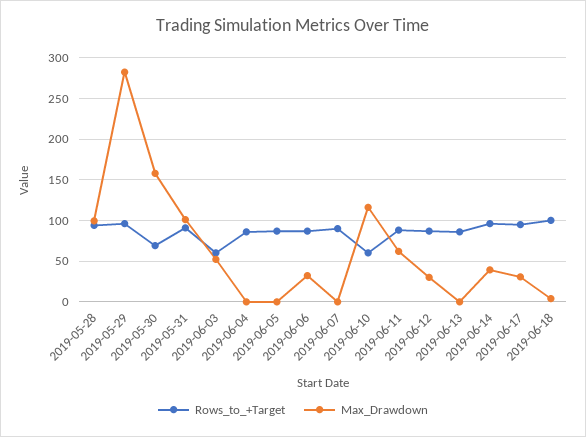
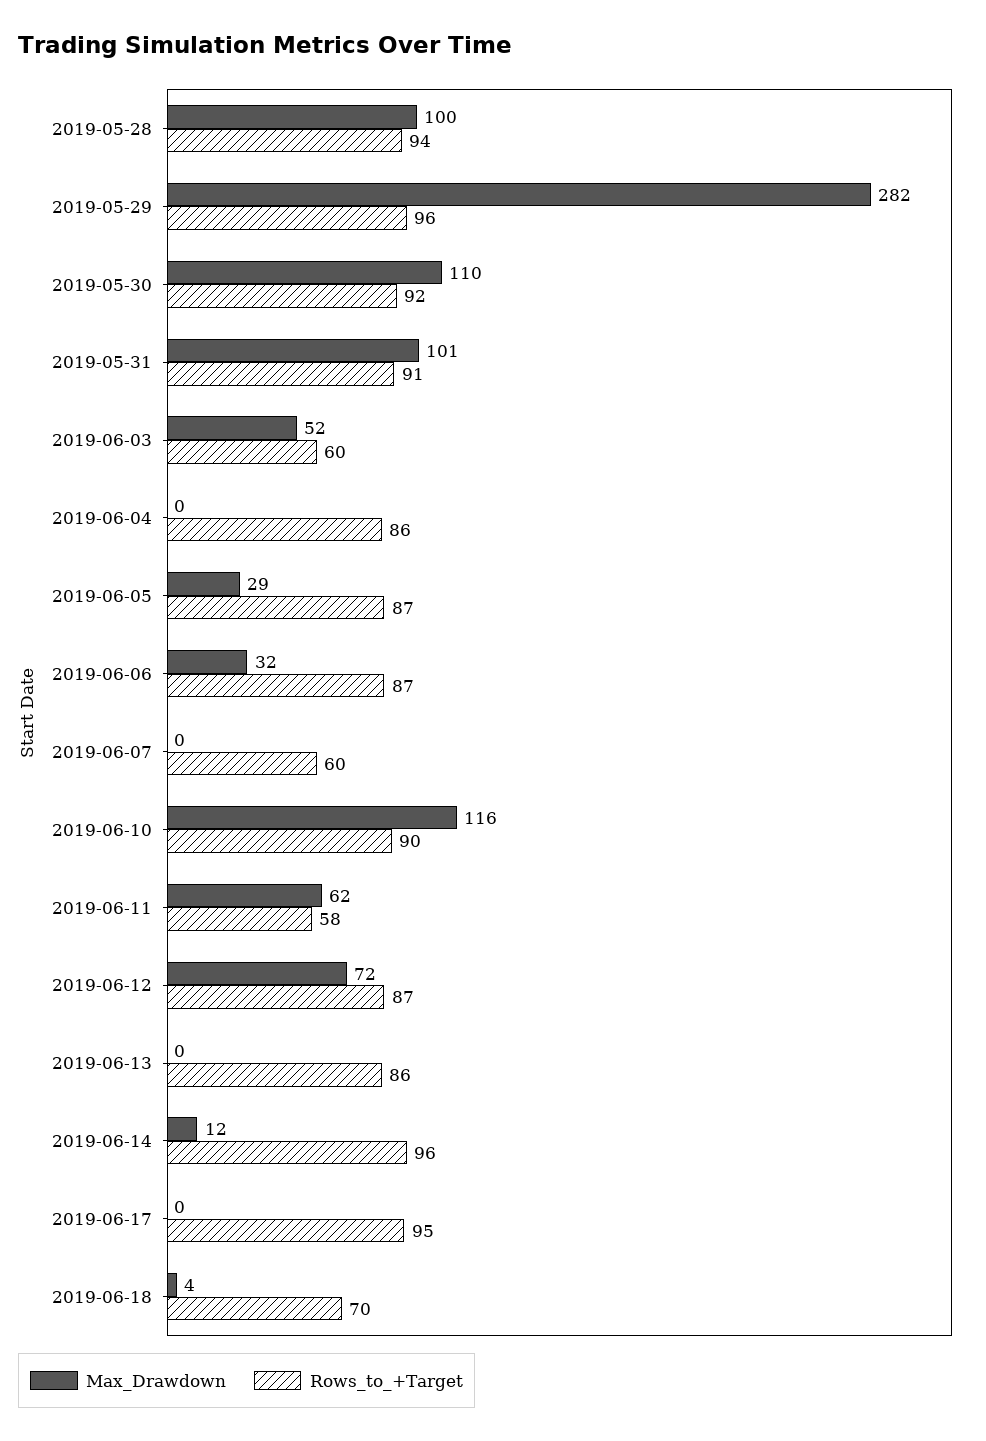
Rows_to_+Target, 2019-05-30: 70 -> 92
Max_Drawdown, 2019-05-30: 160 -> 110
Max_Drawdown, 2019-06-05: 0 -> 29
Rows_to_+Target, 2019-06-07: 90 -> 60
Rows_to_+Target, 2019-06-10: 60 -> 90
Rows_to_+Target, 2019-06-11: 90 -> 58
Max_Drawdown, 2019-06-12: 30 -> 72
Max_Drawdown, 2019-06-14: 40 -> 12
Max_Drawdown, 2019-06-17: 30 -> 0
Rows_to_+Target, 2019-06-18: 100 -> 70

